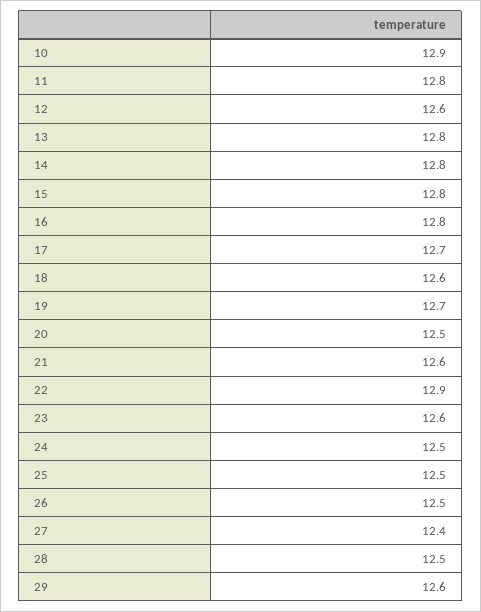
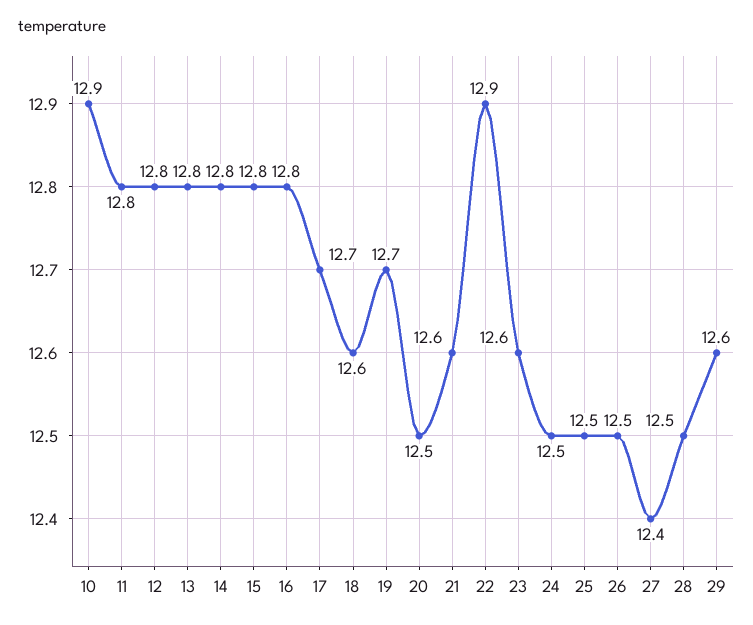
12: 12.6 -> 12.8

